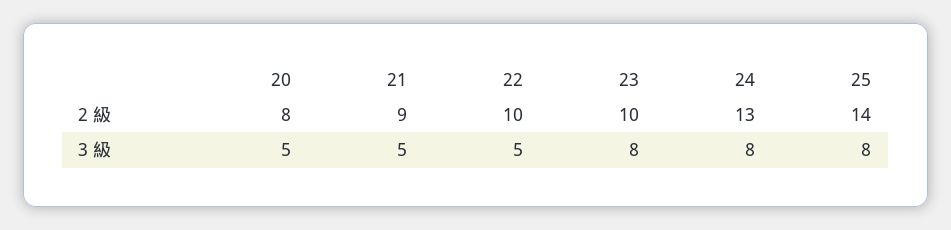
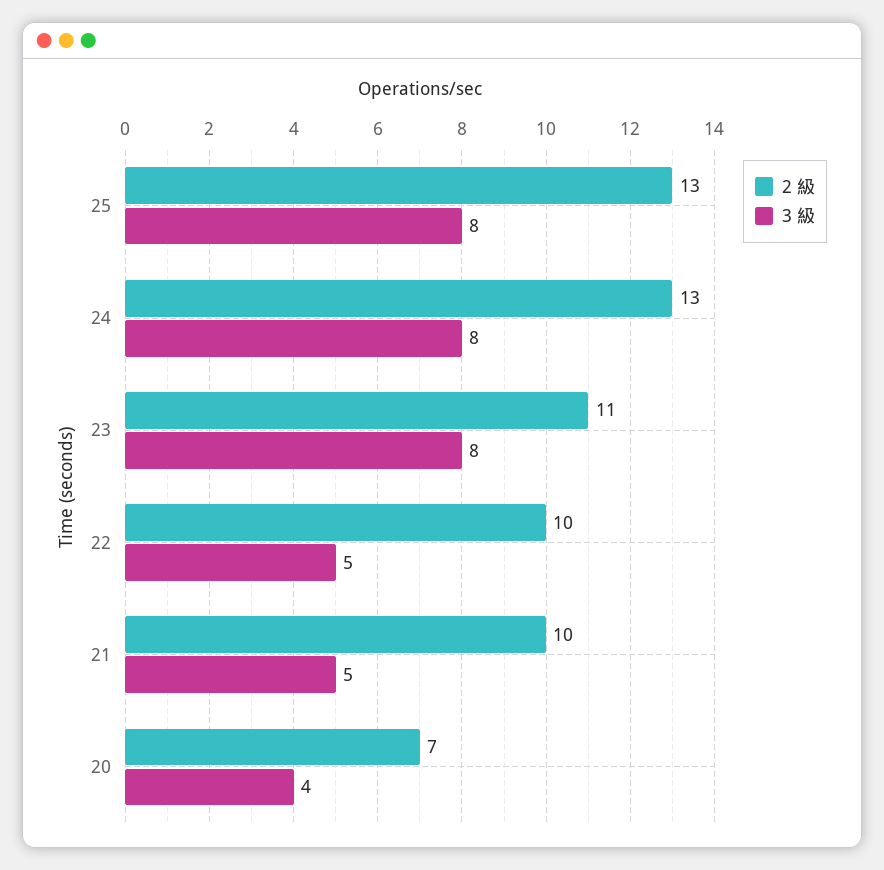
2 級, 20: 8 -> 7
2 級, 21: 9 -> 10
2 級, 23: 10 -> 11
2 級, 25: 14 -> 13
3 級, 20: 5 -> 4

